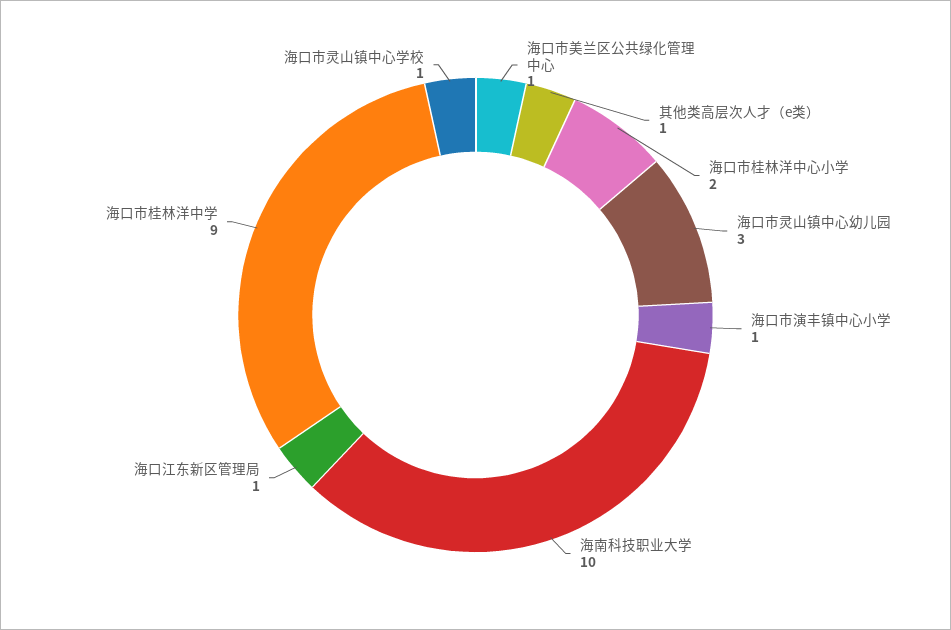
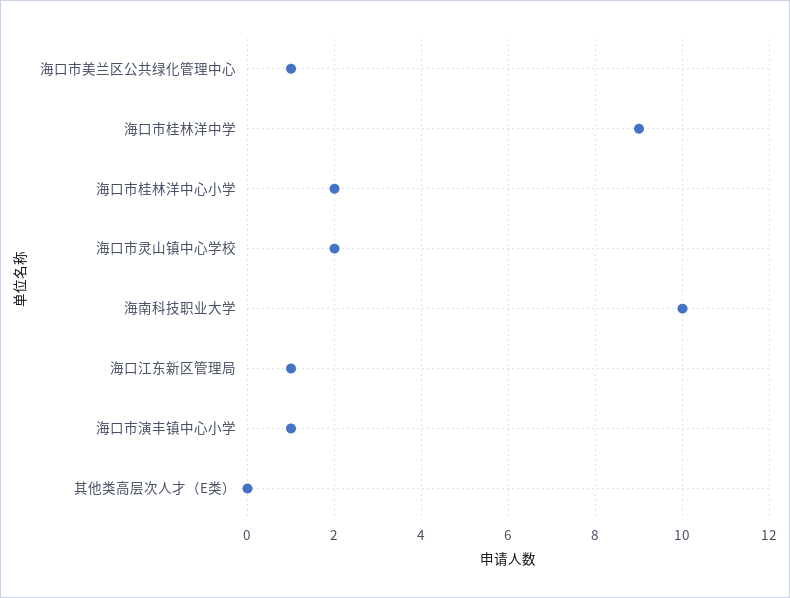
其他类高层次人才（e类）: 1 -> 0
海口市灵山镇中心幼儿园: 3 -> none
海口市灵山镇中心学校: 1 -> 2

